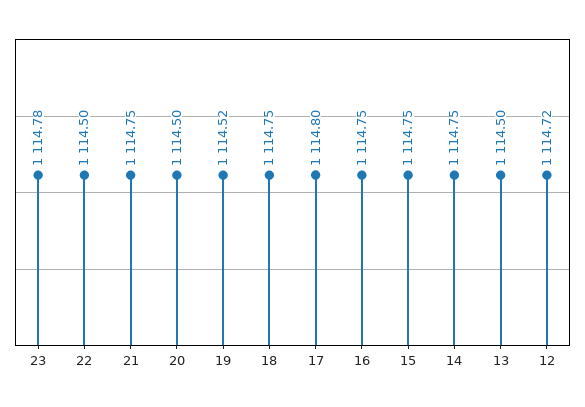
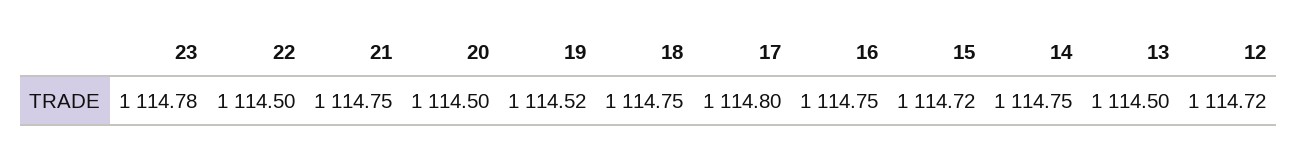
15: 1114.75 -> 1114.72

